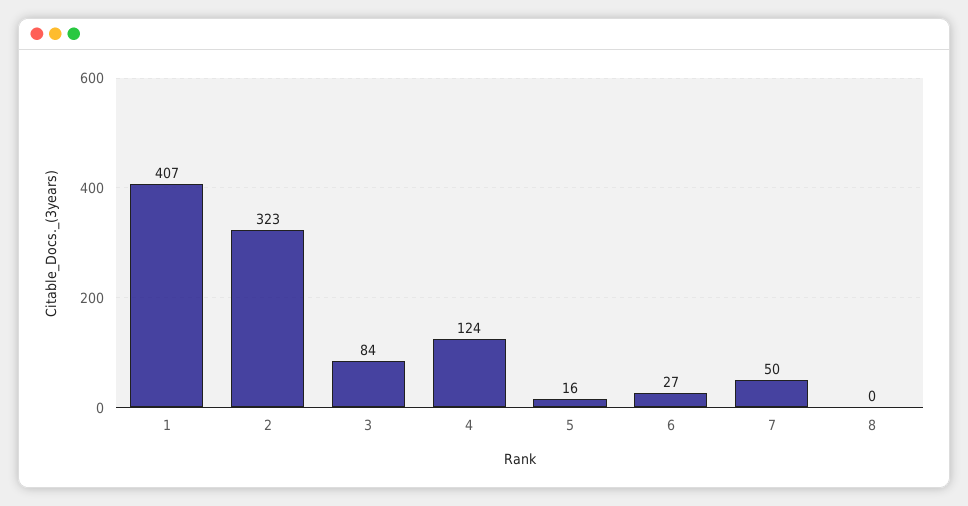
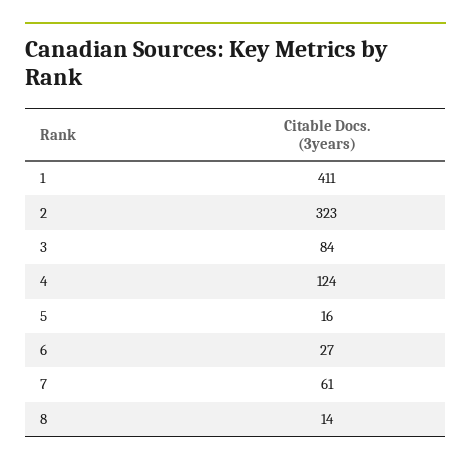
1: 407 -> 411
7: 50 -> 61
8: 0 -> 14

